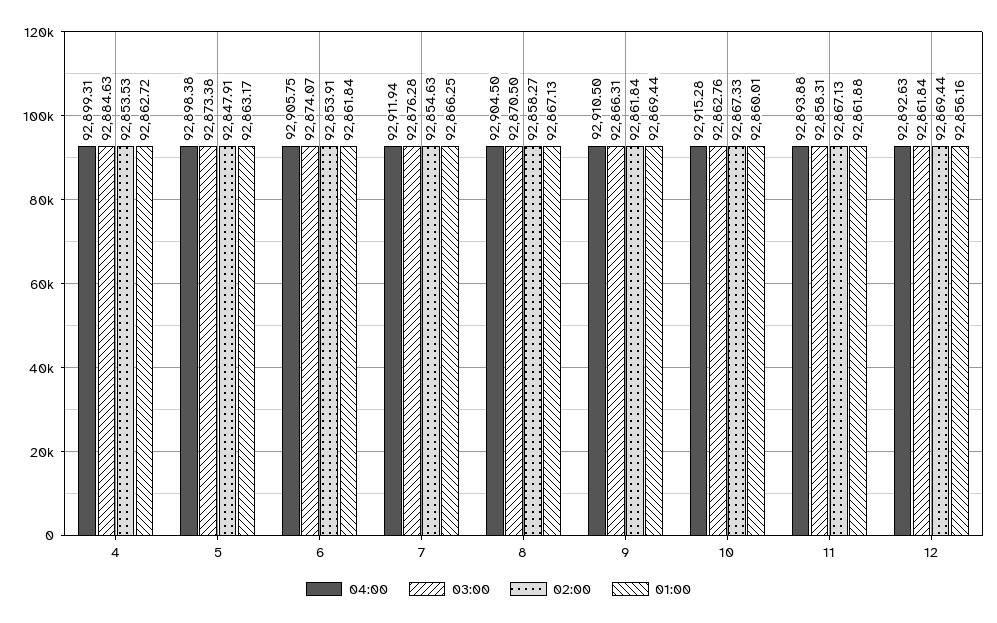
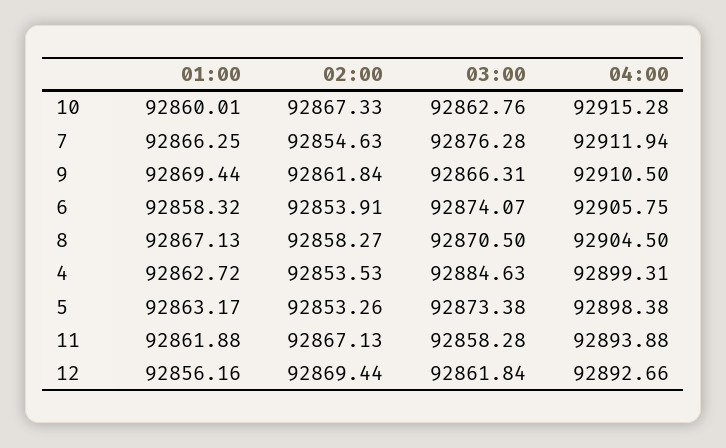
02:00, 5: 92847.91 -> 92853.26
01:00, 6: 92861.84 -> 92858.32
03:00, 11: 92858.31 -> 92858.28
04:00, 12: 92892.63 -> 92892.66

